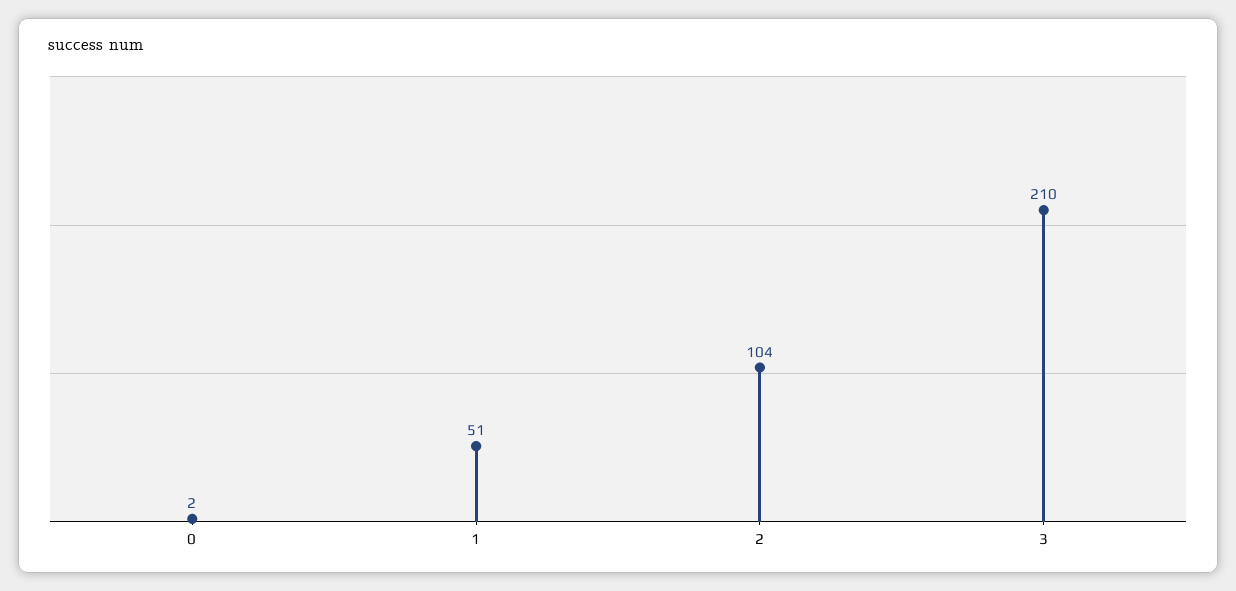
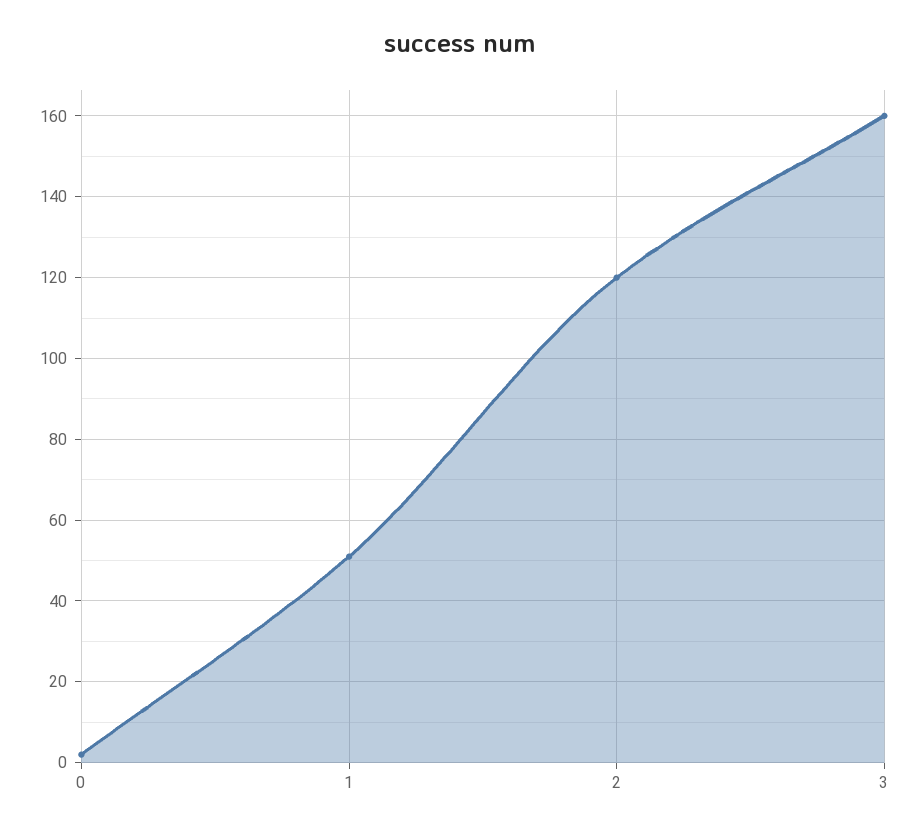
2: 104 -> 120
3: 210 -> 160

